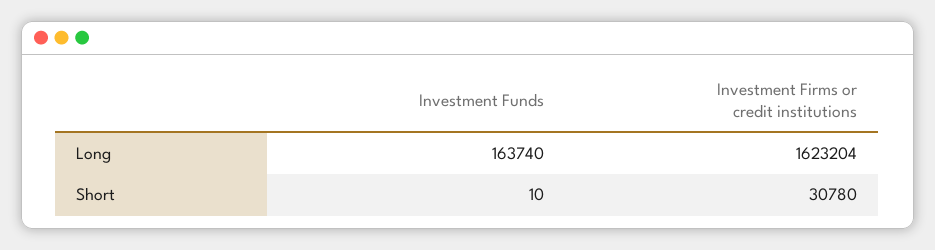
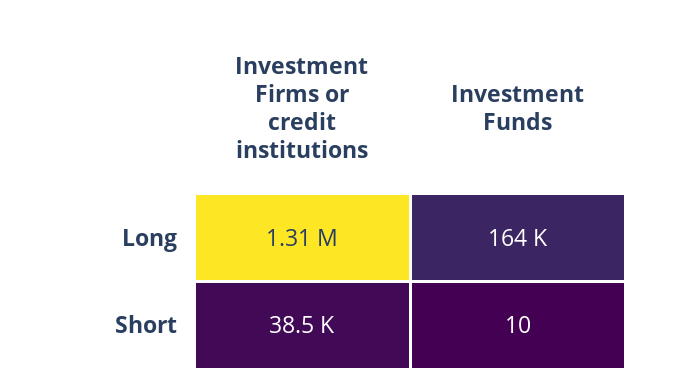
Investment Firms or credit institutions, Long: 1623204 -> 1310000
Investment Firms or credit institutions, Short: 30780 -> 38500

